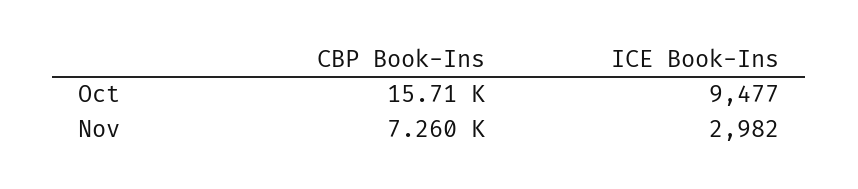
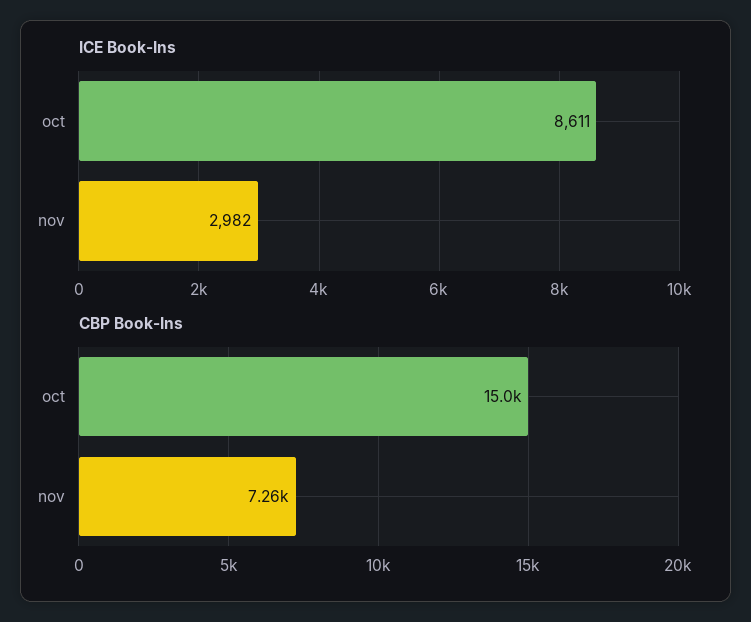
CBP Book-Ins, Oct: 15710 -> 15000
ICE Book-Ins, Oct: 9477 -> 8611

